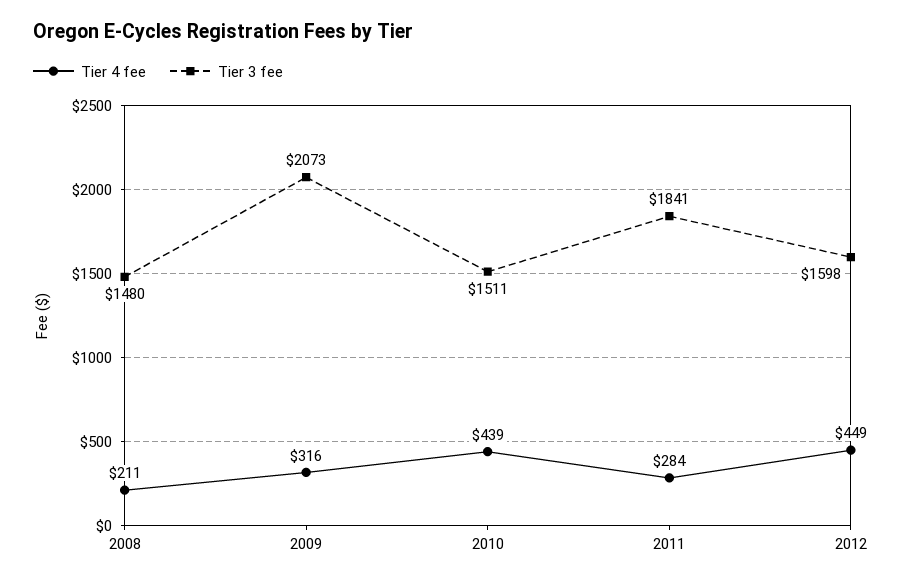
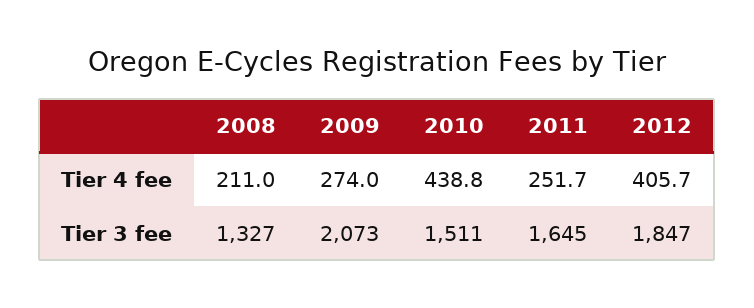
Tier 3 fee, 2008: 1480 -> 1327
Tier 4 fee, 2009: 316 -> 274
Tier 4 fee, 2011: 284 -> 251.7
Tier 3 fee, 2011: 1841 -> 1645
Tier 4 fee, 2012: 449 -> 405.7
Tier 3 fee, 2012: 1598 -> 1847

